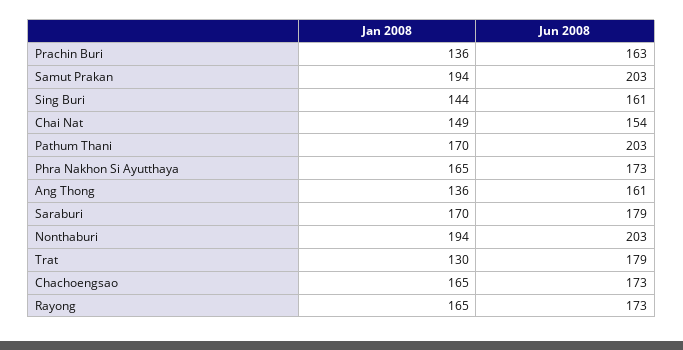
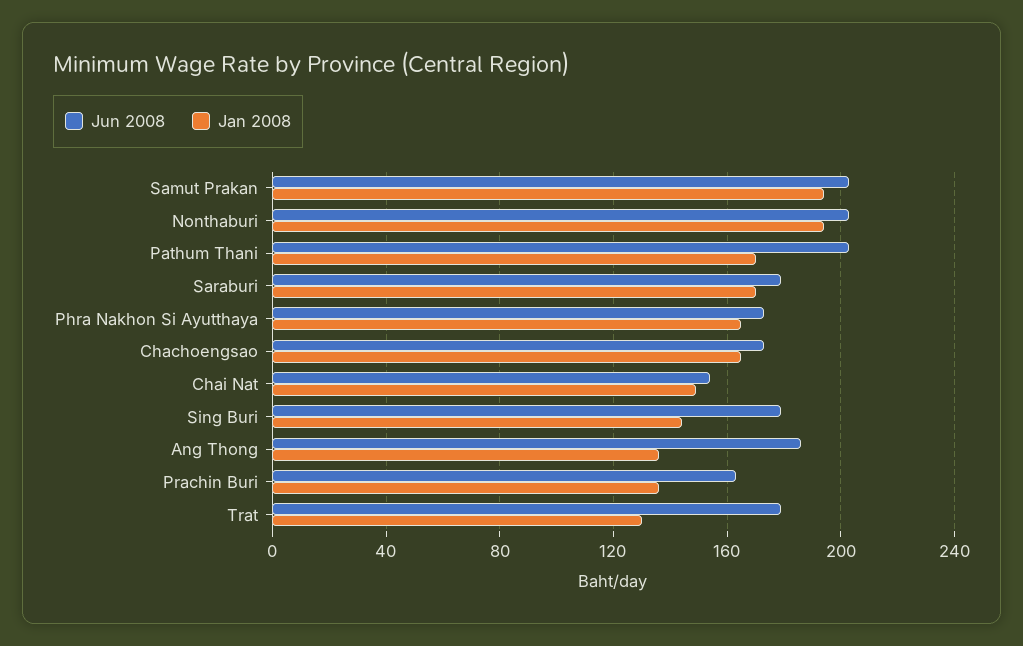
Jun 2008, Sing Buri: 161 -> 180
Jun 2008, Ang Thong: 161 -> 185
Jan 2008, Rayong: 165 -> none
Jun 2008, Rayong: 173 -> none

